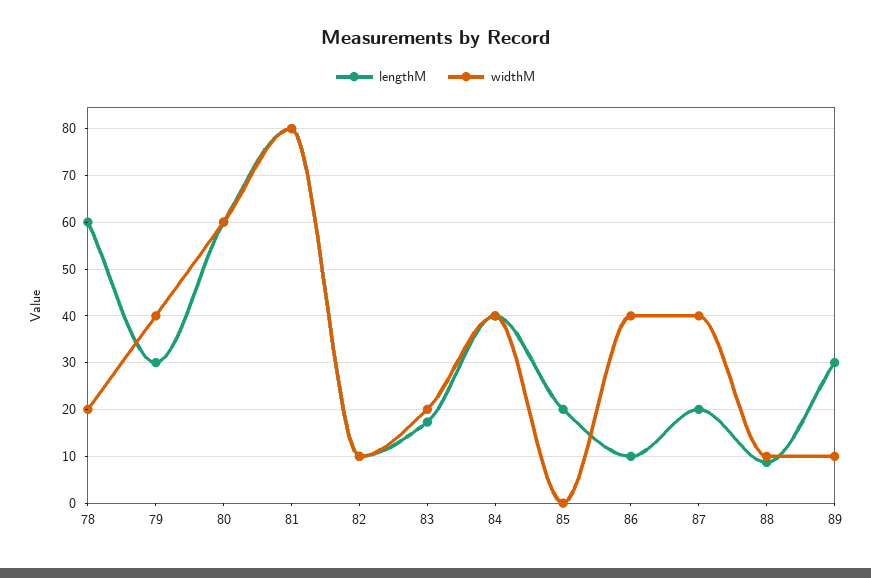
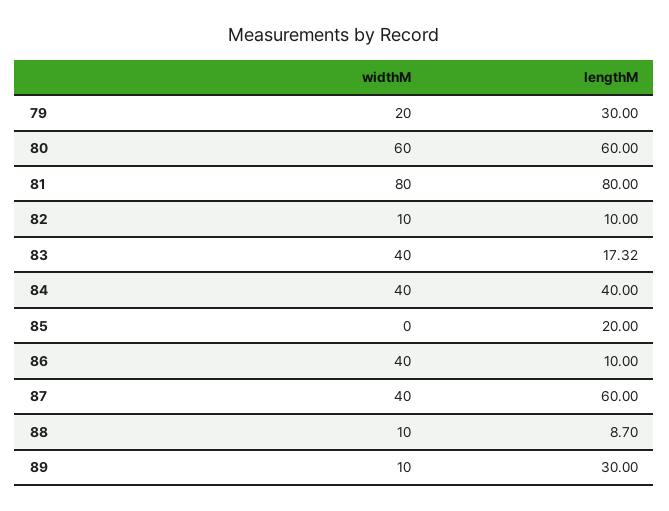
lengthM, 78: 60 -> none
widthM, 78: 20 -> none
widthM, 79: 40 -> 20
widthM, 83: 20 -> 40
lengthM, 87: 20 -> 60

